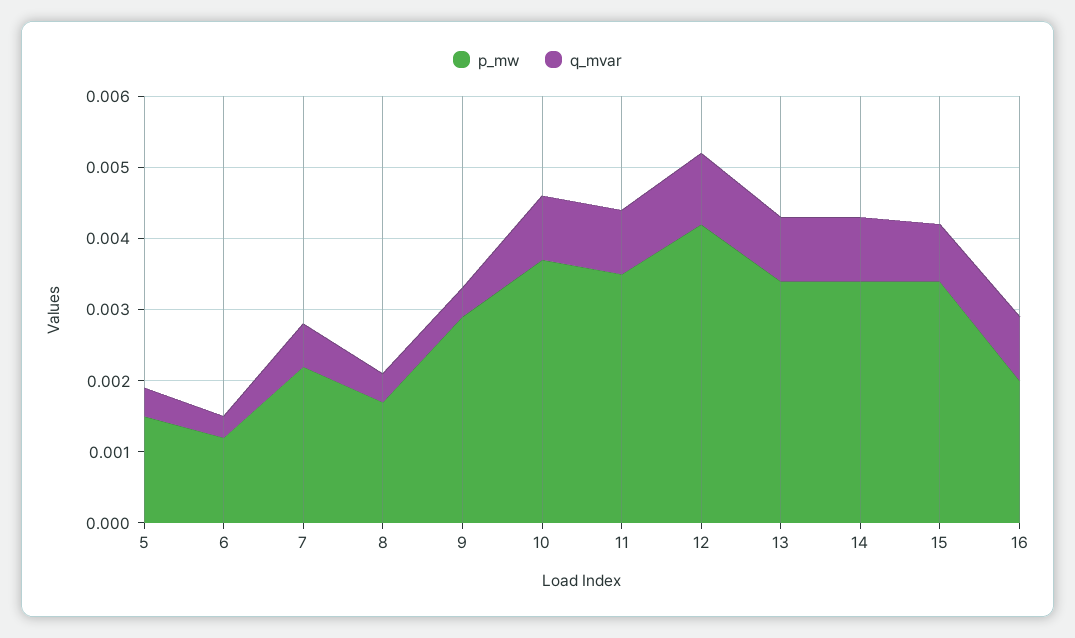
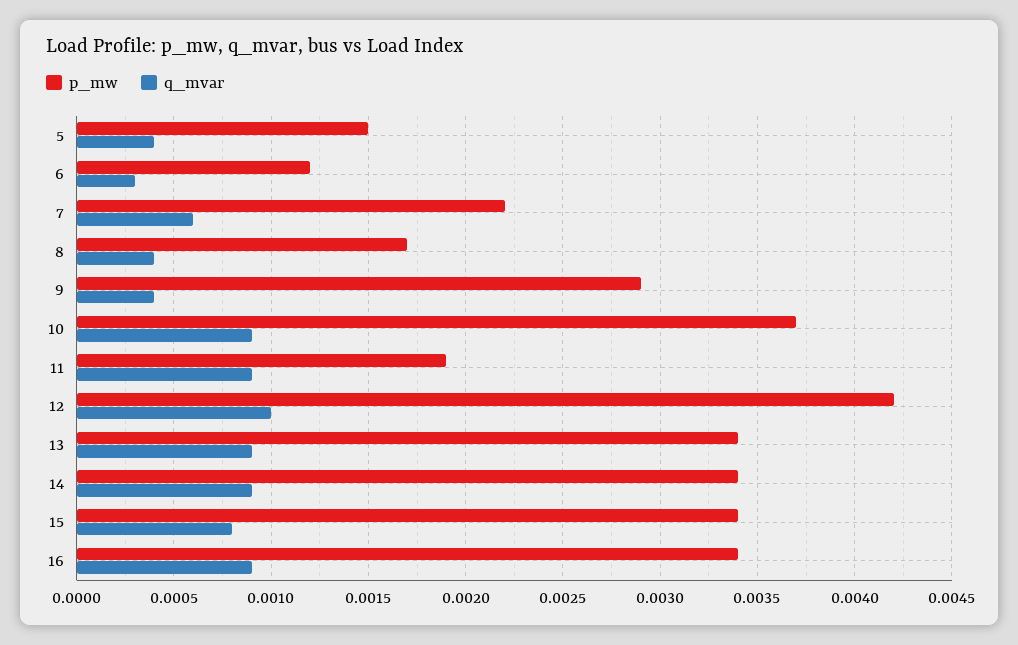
p_mw, 11: 0.0035 -> 0.0019
p_mw, 16: 0.002 -> 0.0034

